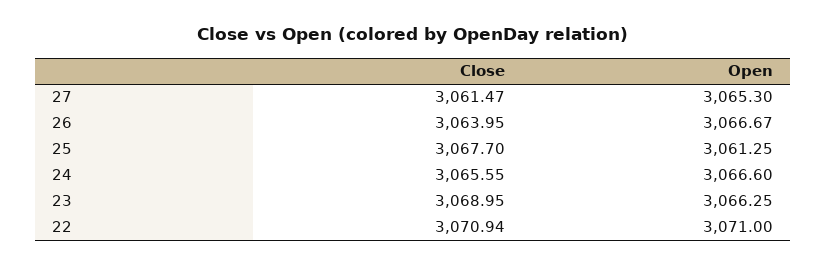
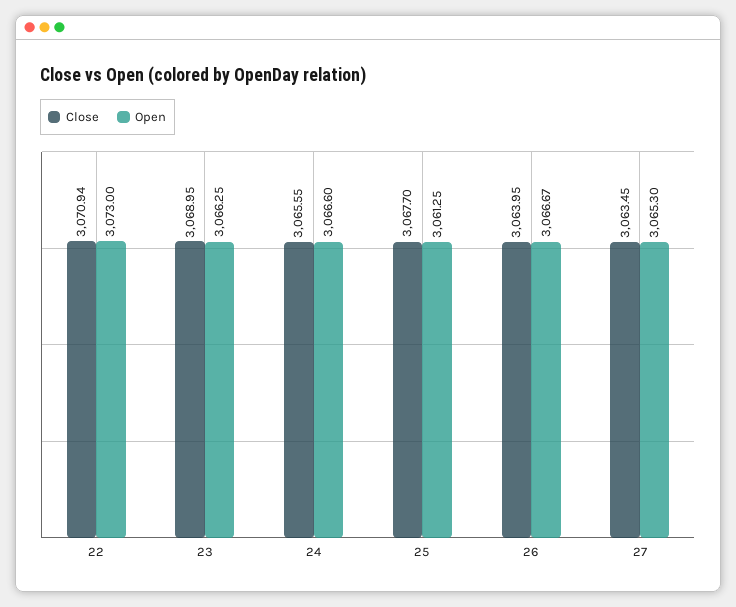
Close, 27: 3061.47 -> 3063.45
Open, 22: 3071 -> 3073

